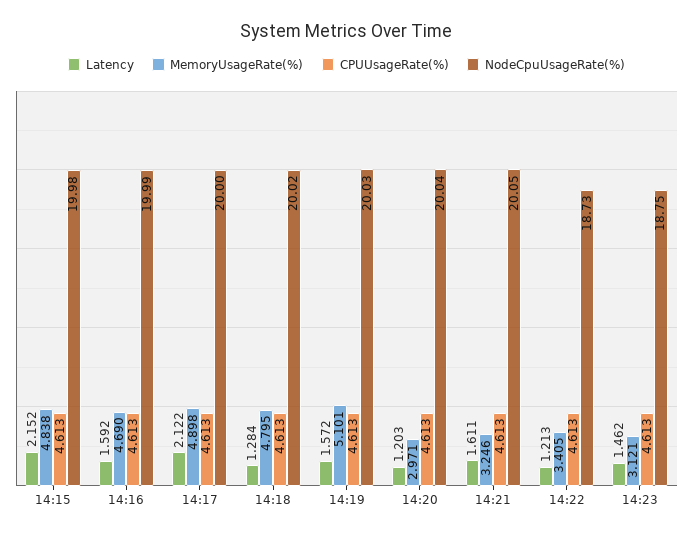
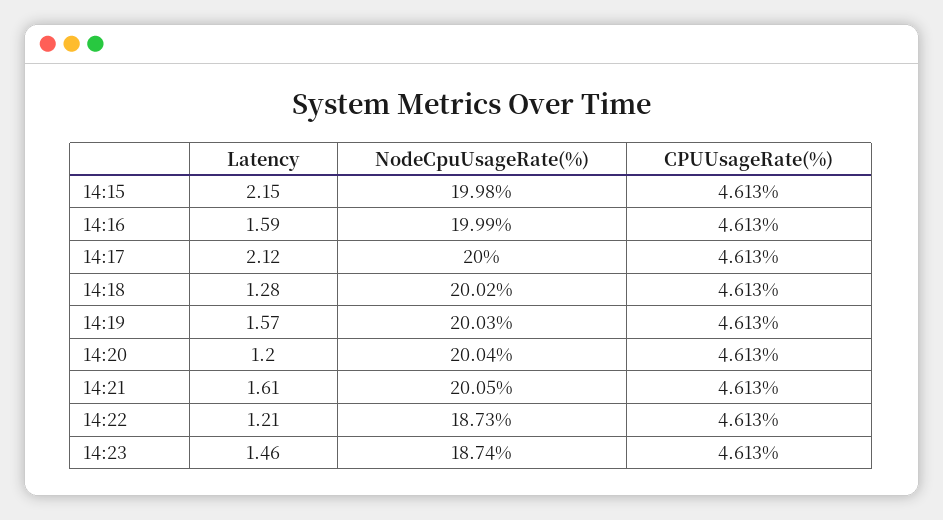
MemoryUsageRate(%), 14:15: 4.838 -> none
MemoryUsageRate(%), 14:16: 4.69 -> none
MemoryUsageRate(%), 14:17: 4.898 -> none
MemoryUsageRate(%), 14:18: 4.795 -> none
MemoryUsageRate(%), 14:19: 5.101 -> none
MemoryUsageRate(%), 14:20: 2.971 -> none
MemoryUsageRate(%), 14:21: 3.246 -> none
MemoryUsageRate(%), 14:22: 3.405 -> none
MemoryUsageRate(%), 14:23: 3.121 -> none
NodeCpuUsageRate(%), 14:23: 18.75 -> 18.74

